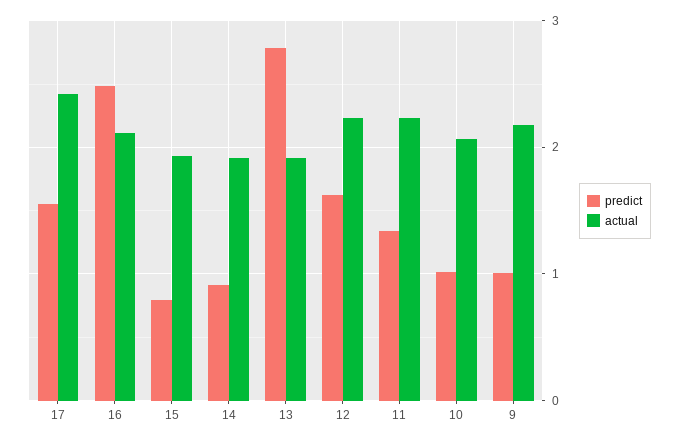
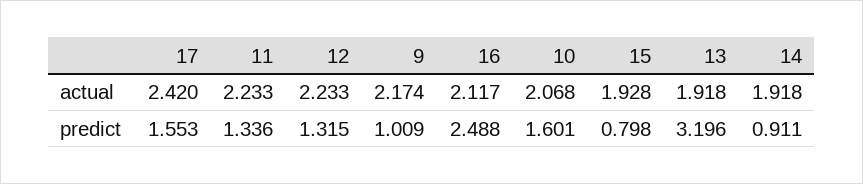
predict, 13: 2.8 -> 3.196
predict, 12: 1.6 -> 1.315
predict, 10: 1 -> 1.601

